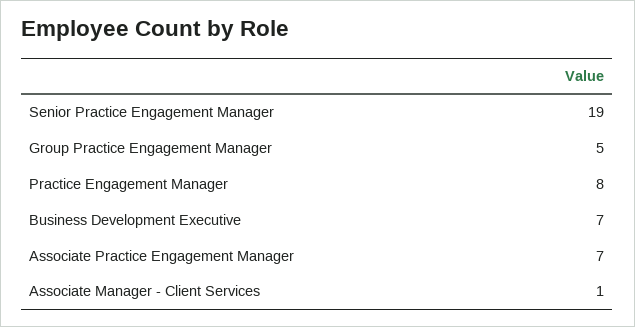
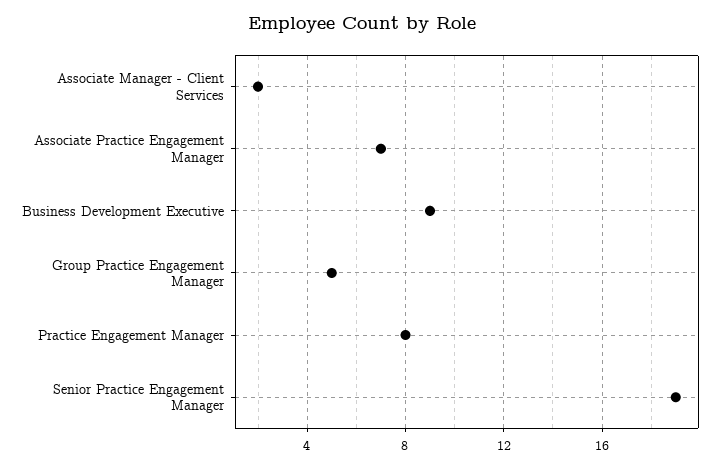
Business Development Executive: 7 -> 9
Associate Manager - Client Services: 1 -> 2

